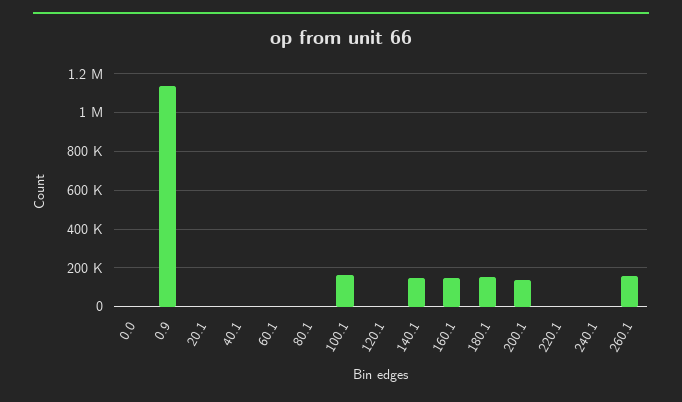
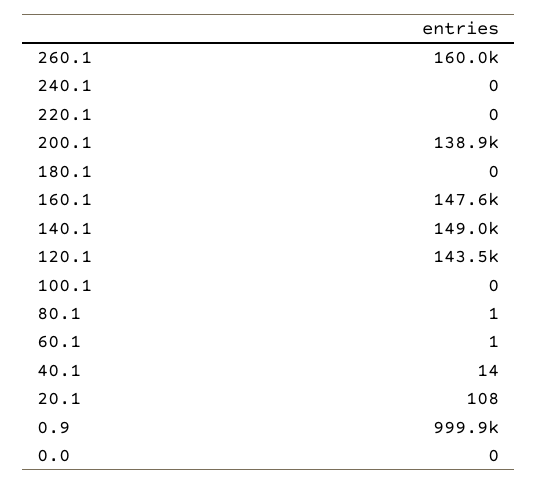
0.9: 1150000 -> 999900
100.1: 150000 -> 0
120.1: 0 -> 143500
180.1: 150000 -> 0

